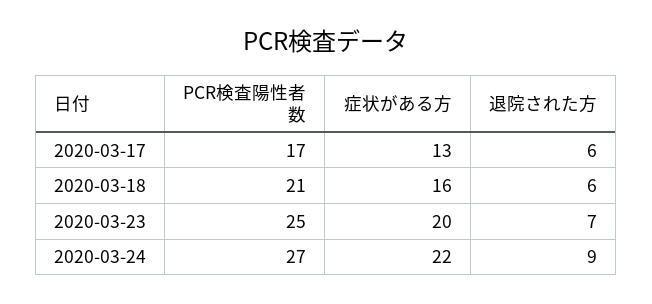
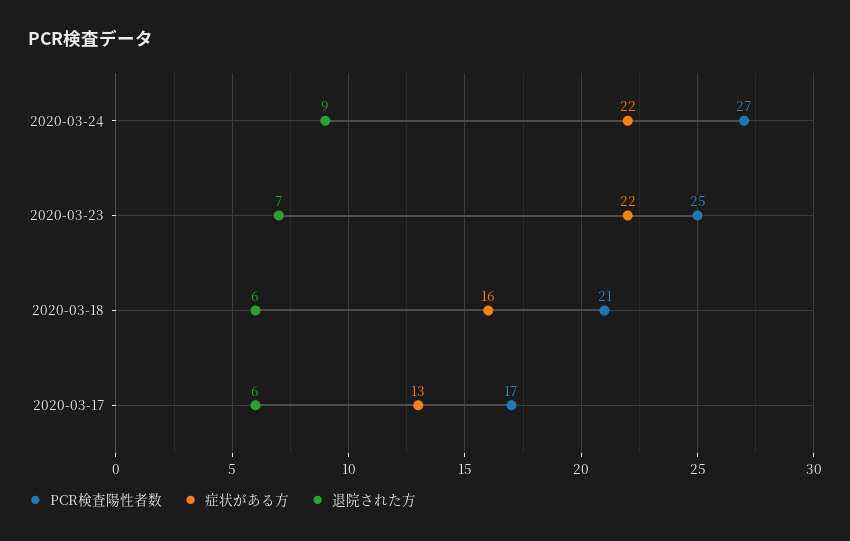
症状がある方, 2020-03-23: 20 -> 22

